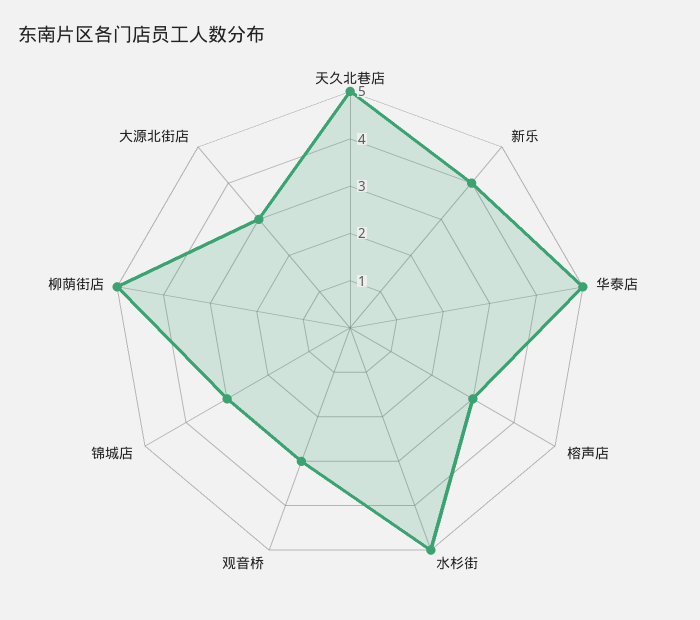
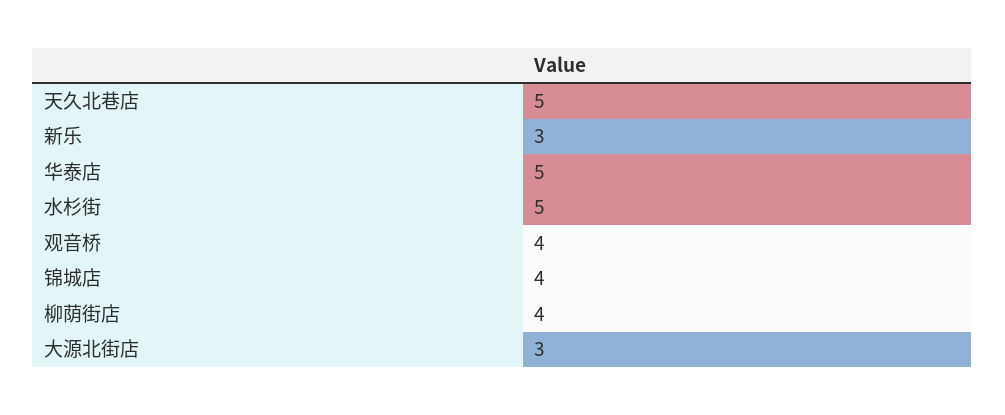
新乐: 4 -> 3
榕声店: 3 -> none
观音桥: 3 -> 4
锦城店: 3 -> 4
柳荫街店: 5 -> 4

